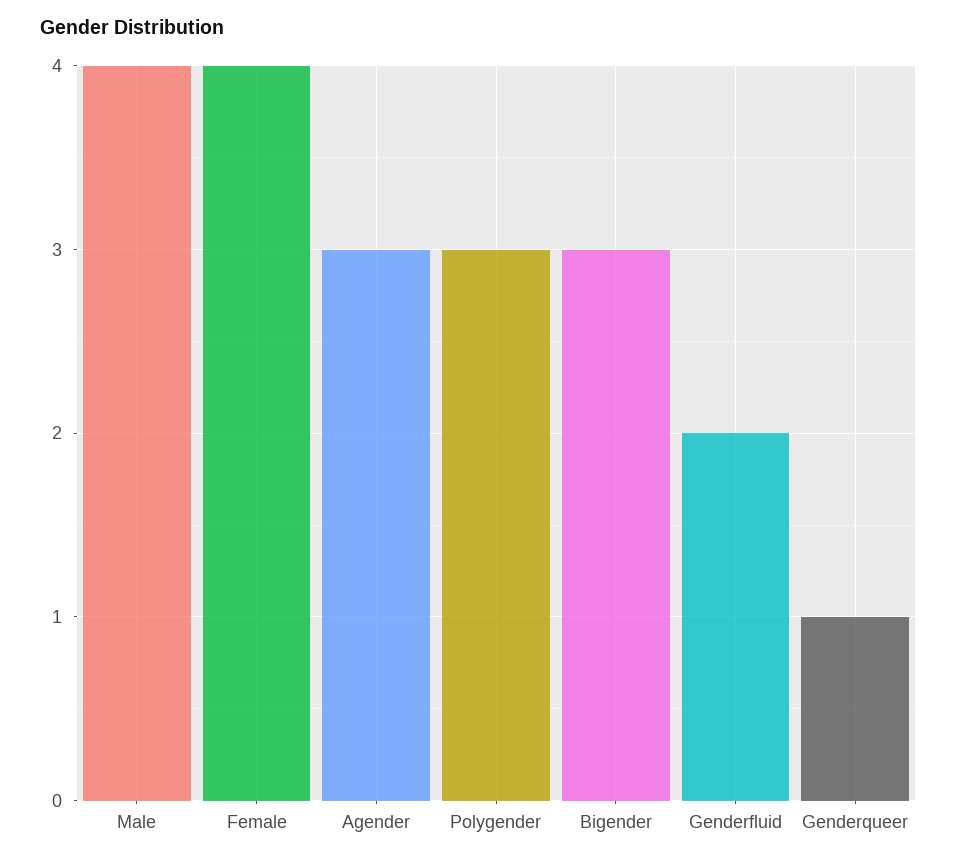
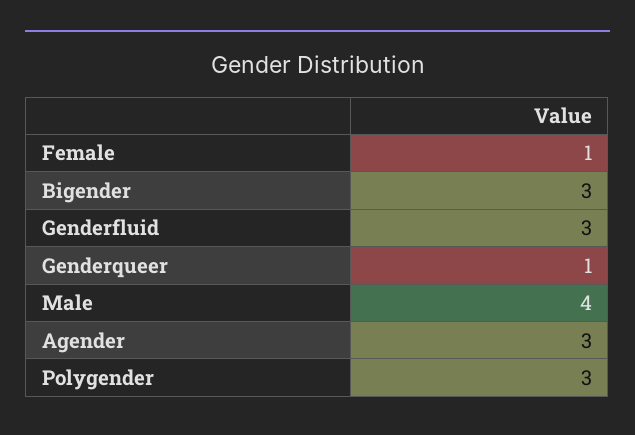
Female: 4 -> 1
Genderfluid: 2 -> 3

